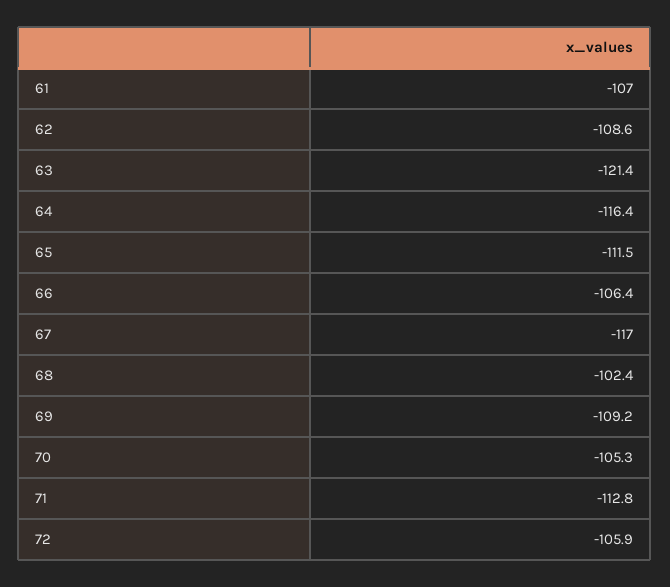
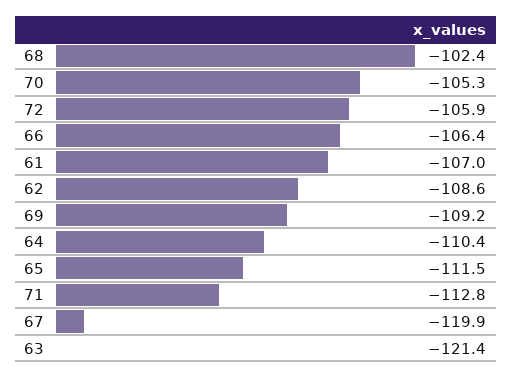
64: -116.4 -> -110.4
67: -117 -> -119.9

